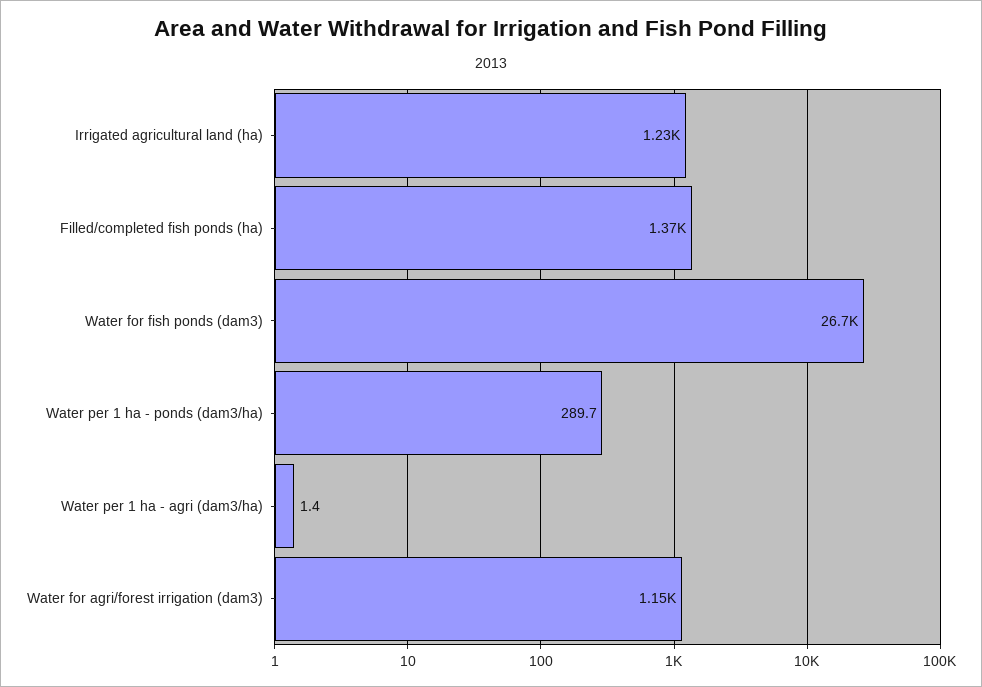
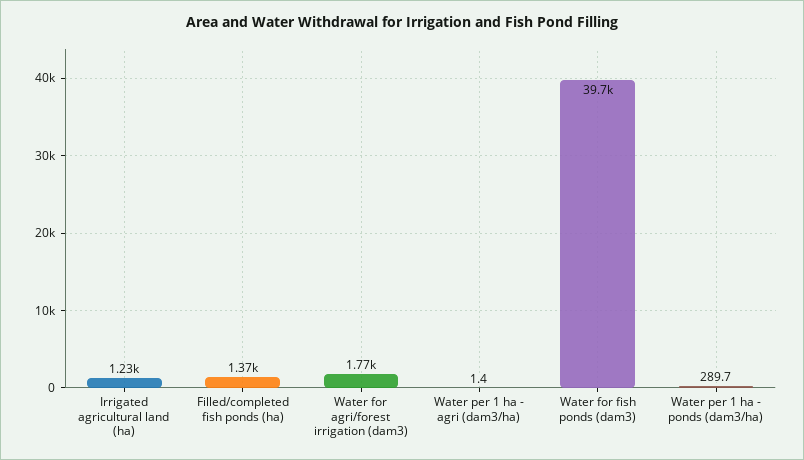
Water for fish ponds (dam3): 26700 -> 39700
Water for agri/forest irrigation (dam3): 1150 -> 1770

